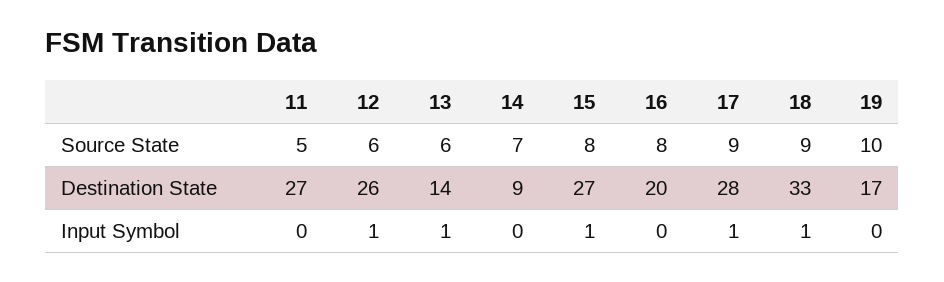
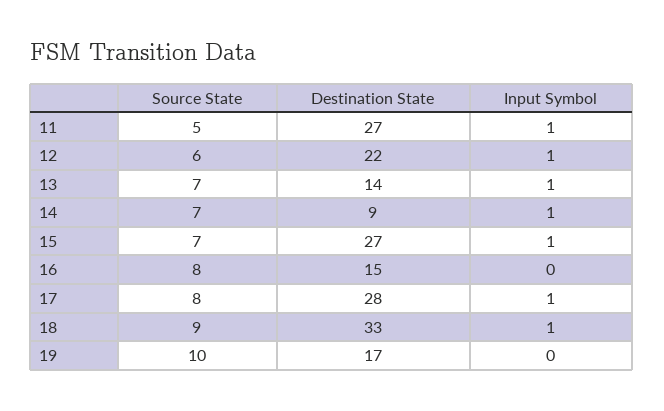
13, Source State: 6 -> 7
15, Source State: 8 -> 7
17, Source State: 9 -> 8
12, Destination State: 26 -> 22
16, Destination State: 20 -> 15
11, Input Symbol: 0 -> 1
14, Input Symbol: 0 -> 1

